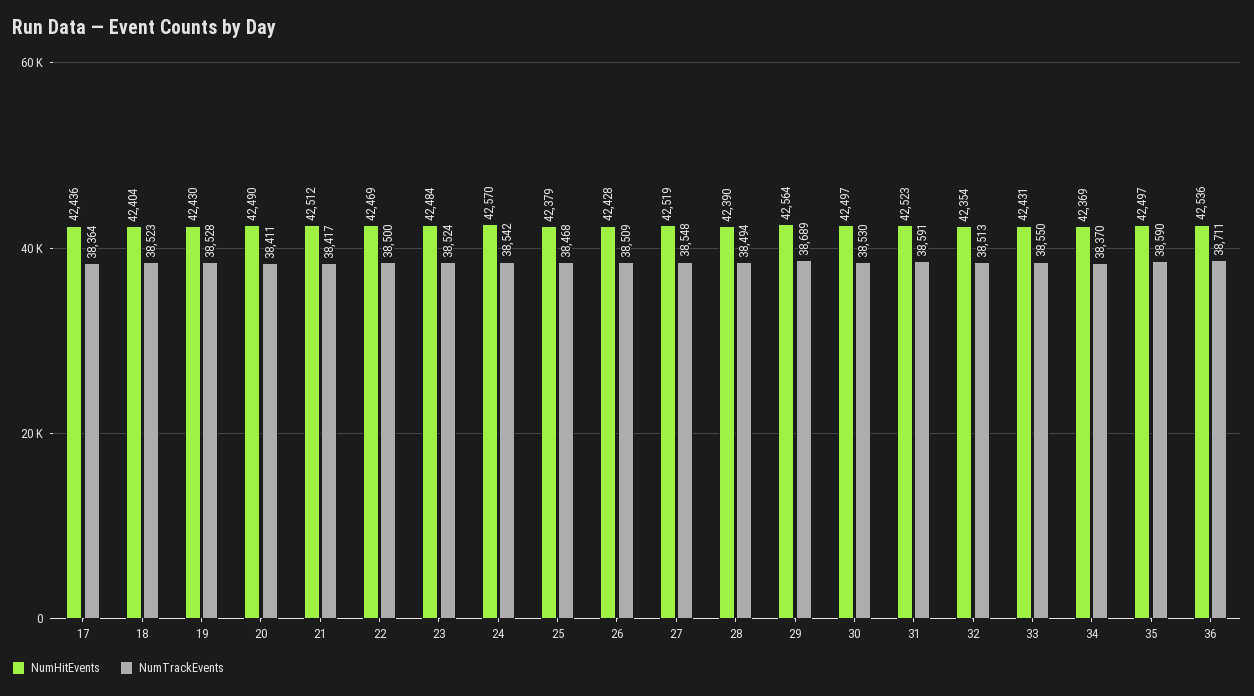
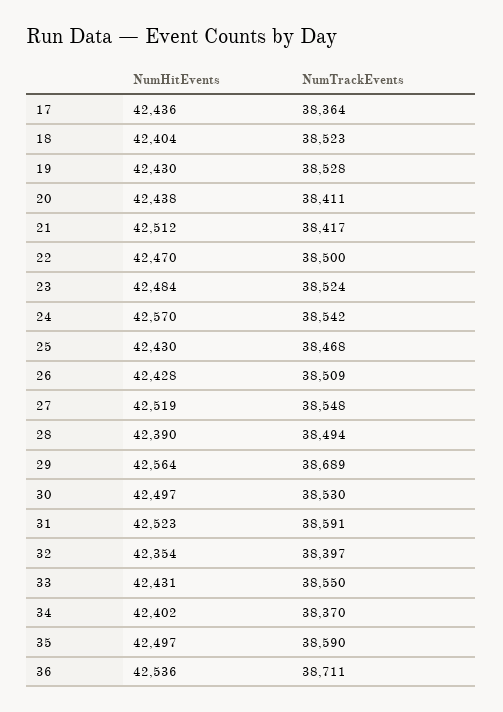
NumHitEvents, 20: 42490 -> 42438
NumHitEvents, 22: 42469 -> 42470
NumHitEvents, 25: 42379 -> 42430
NumTrackEvents, 32: 38513 -> 38397
NumHitEvents, 34: 42369 -> 42402

